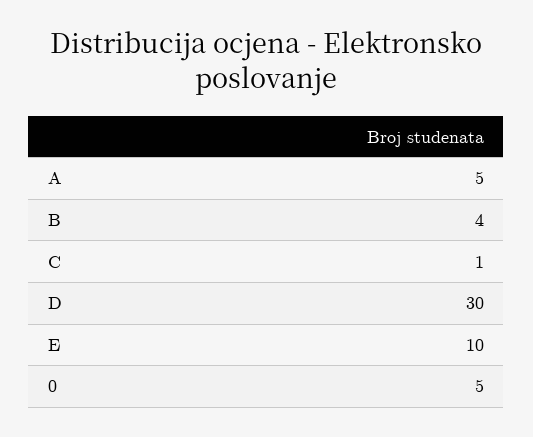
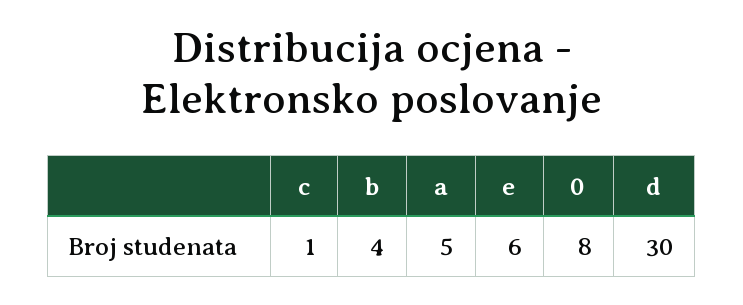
E: 10 -> 6
0: 5 -> 8

